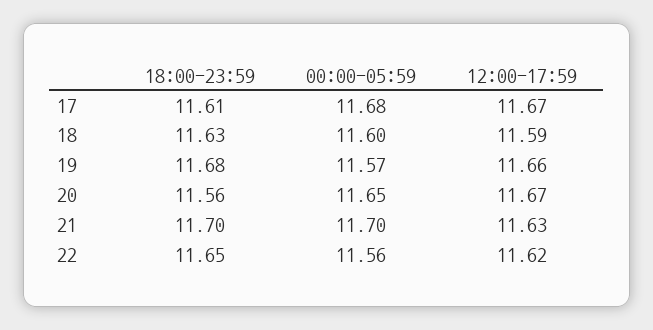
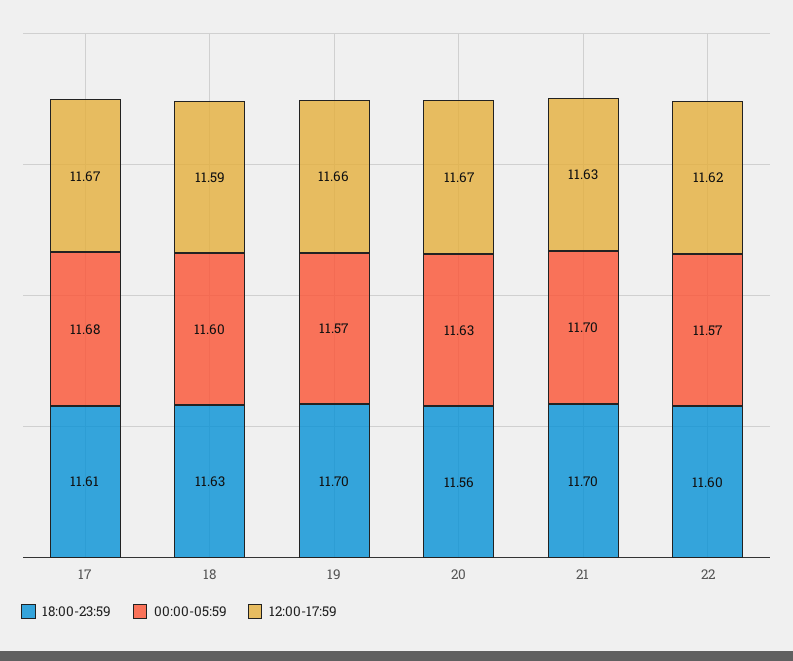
18:00-23:59, 19: 11.68 -> 11.7
00:00-05:59, 20: 11.65 -> 11.63
18:00-23:59, 22: 11.65 -> 11.6
00:00-05:59, 22: 11.56 -> 11.57

